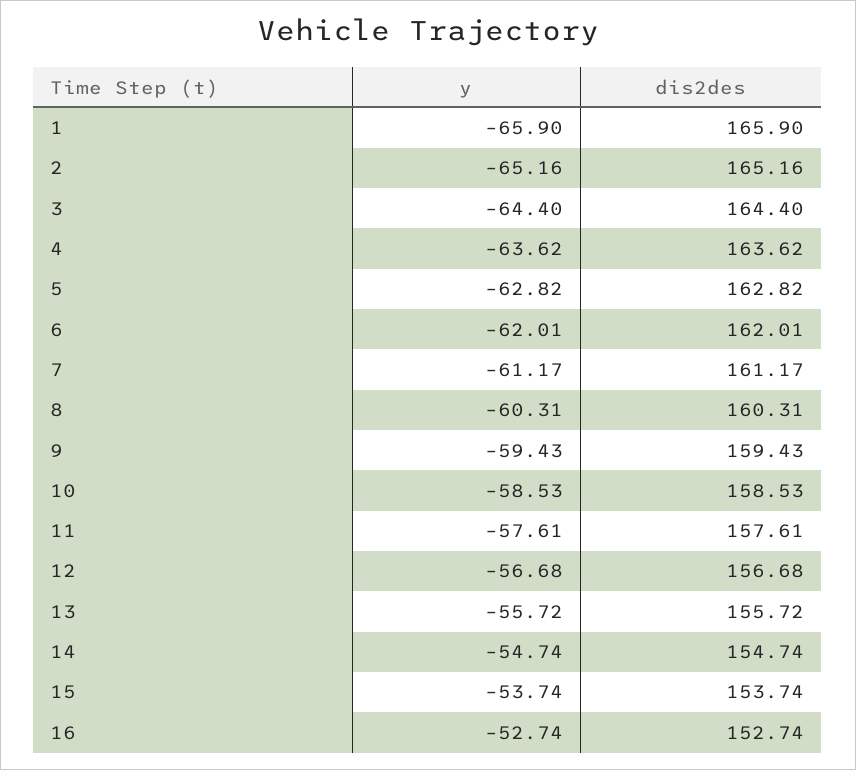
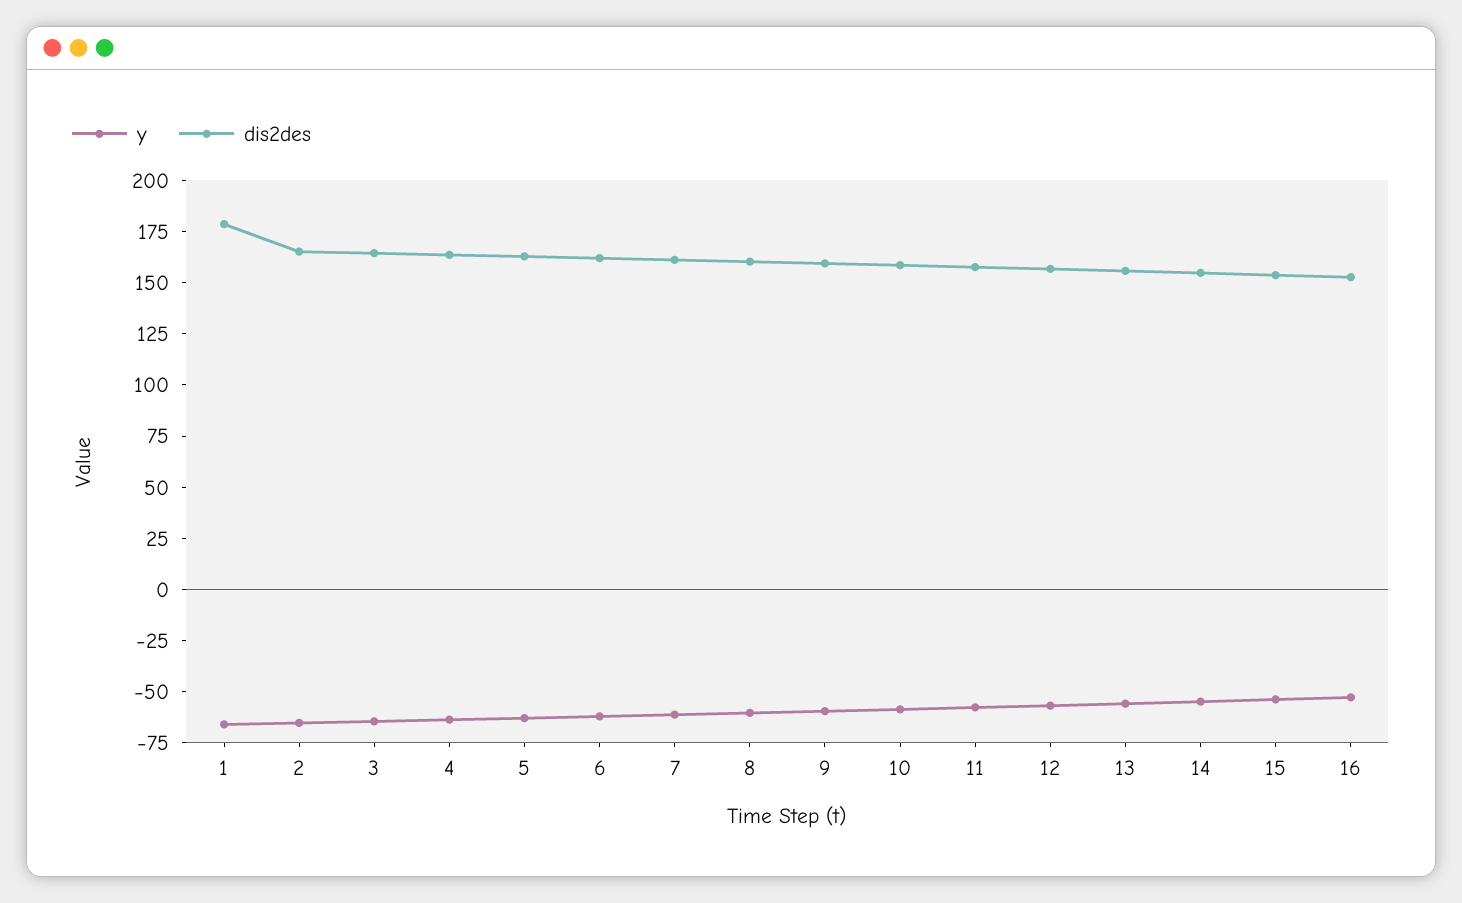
dis2des, 1: 165.9 -> 180

